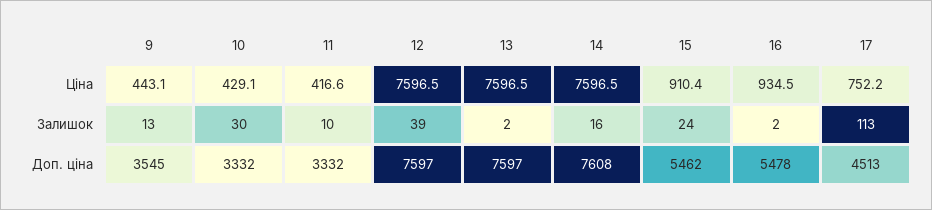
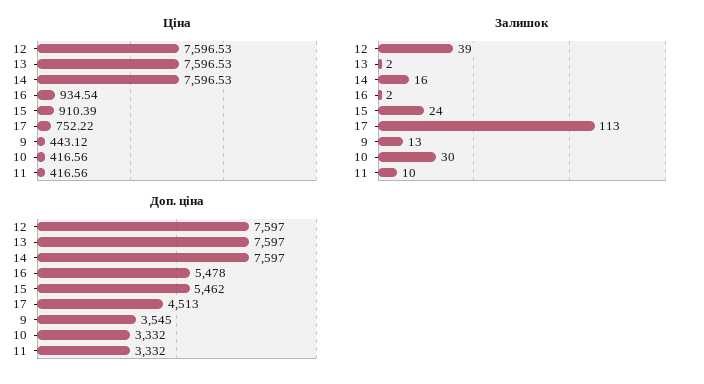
Ціна, 10: 429.1 -> 416.56
Доп. ціна, 14: 7608 -> 7597

